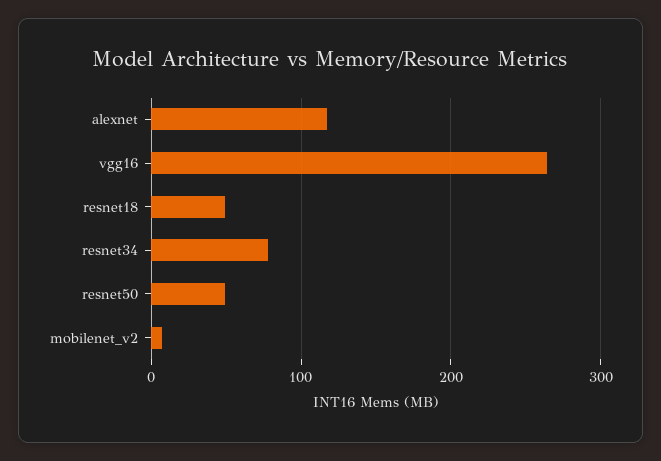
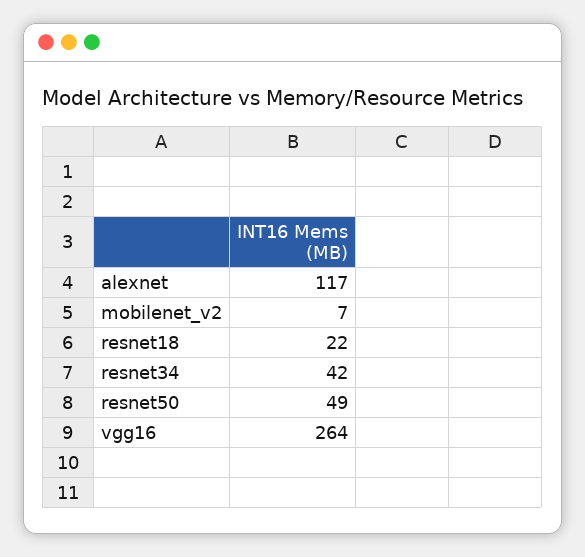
resnet18: 50 -> 22
resnet34: 80 -> 42

